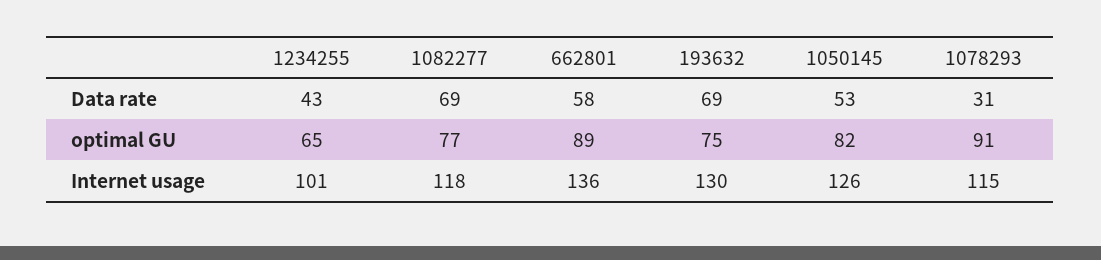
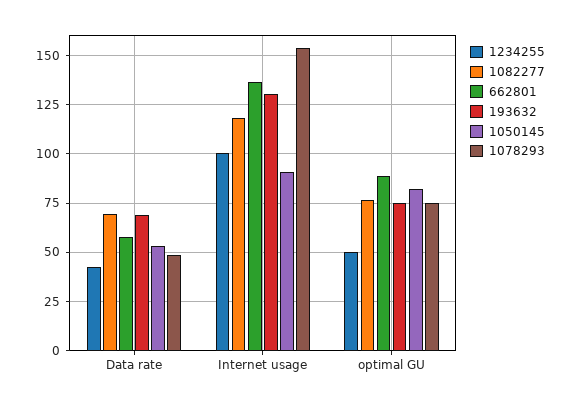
1078293, Data rate: 31 -> 50
1234255, optimal GU: 65 -> 50
1078293, optimal GU: 91 -> 75
1050145, Internet usage: 126 -> 90
1078293, Internet usage: 115 -> 155

